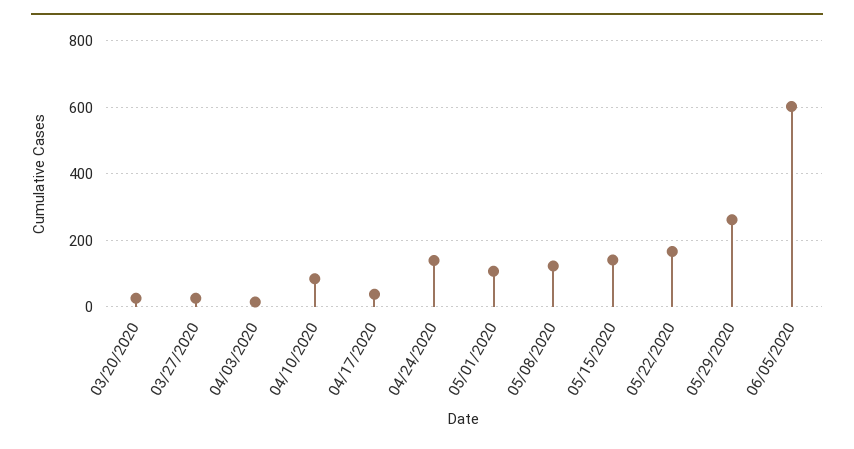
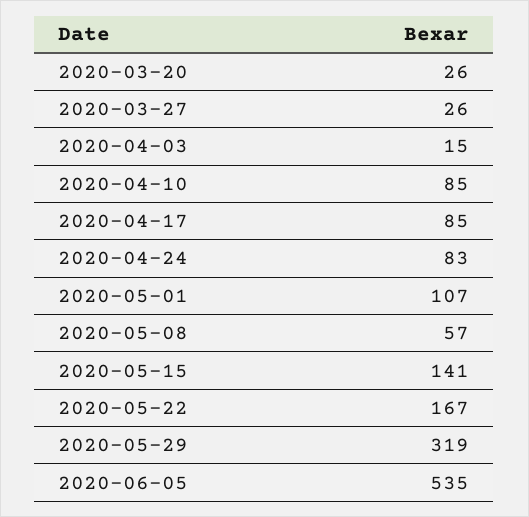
04/17/2020: 40 -> 85
04/24/2020: 140 -> 83
05/08/2020: 120 -> 57
05/29/2020: 260 -> 319
06/05/2020: 600 -> 535

